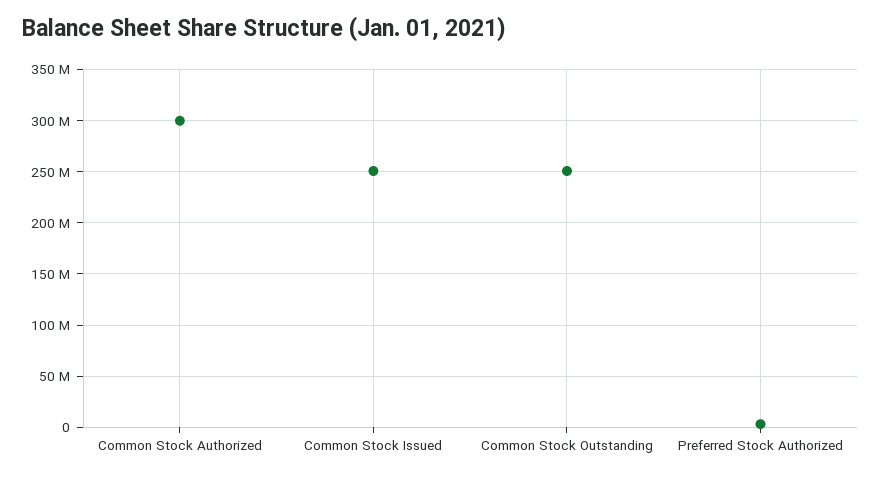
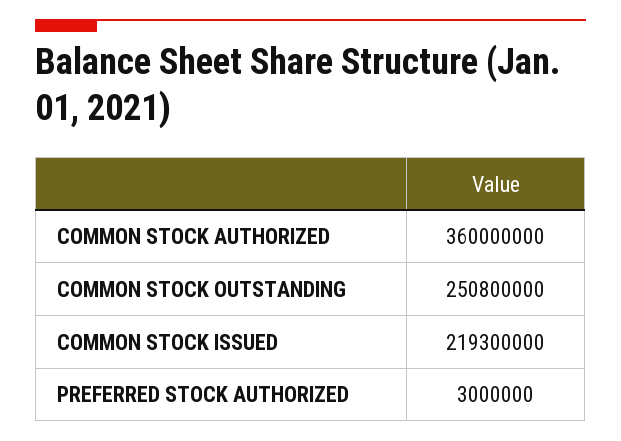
Common Stock Authorized: 300000000 -> 360000000
Common Stock Issued: 250000000 -> 219300000

